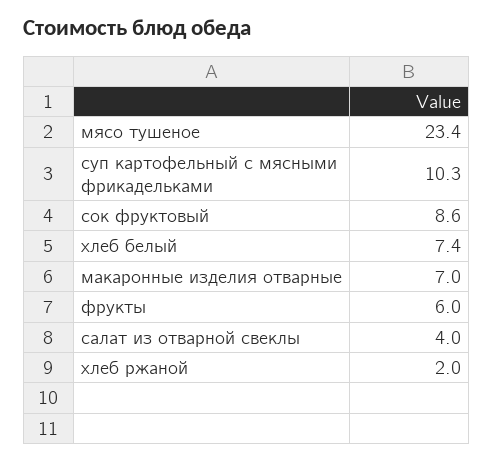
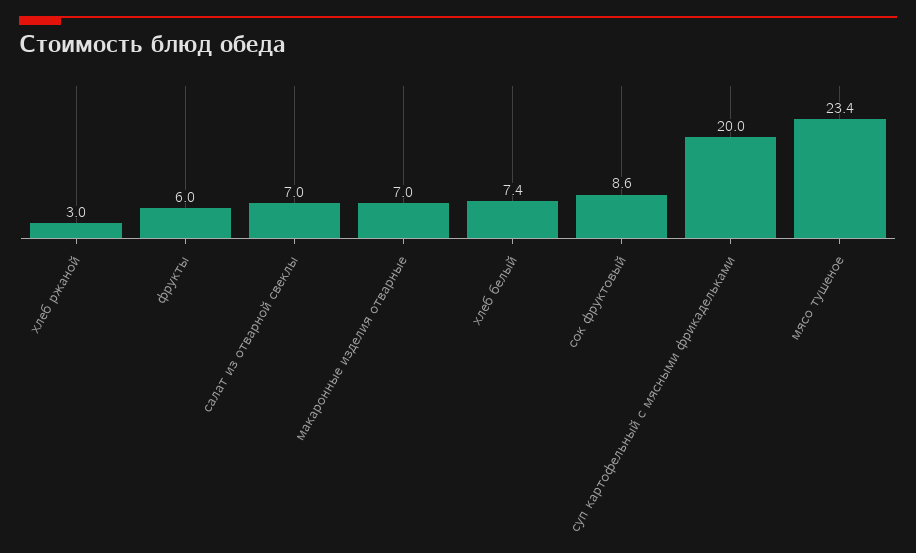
суп картофельный с мясными фрикадельками: 10.3 -> 20
салат из отварной свеклы: 4 -> 7
хлеб ржаной: 2 -> 3

